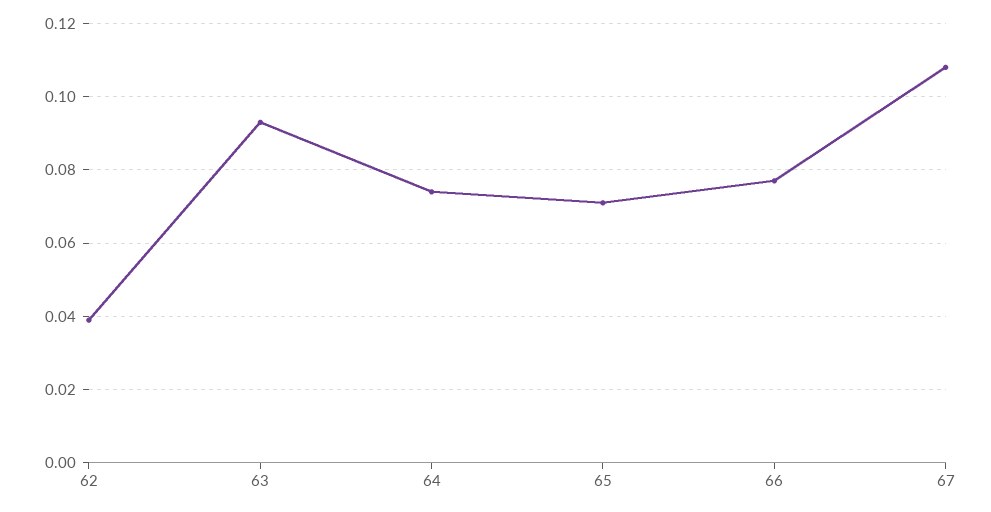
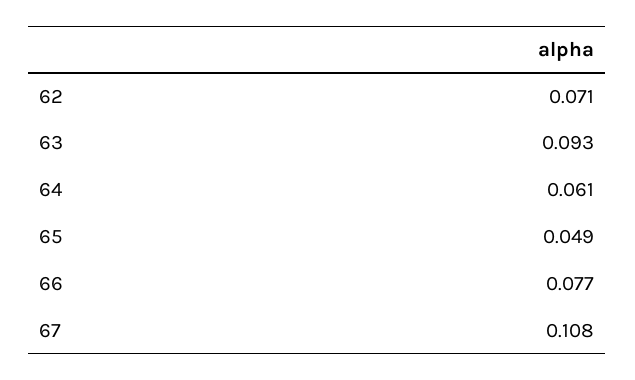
62: 0.04 -> 0.071
64: 0.075 -> 0.061
65: 0.07 -> 0.049

